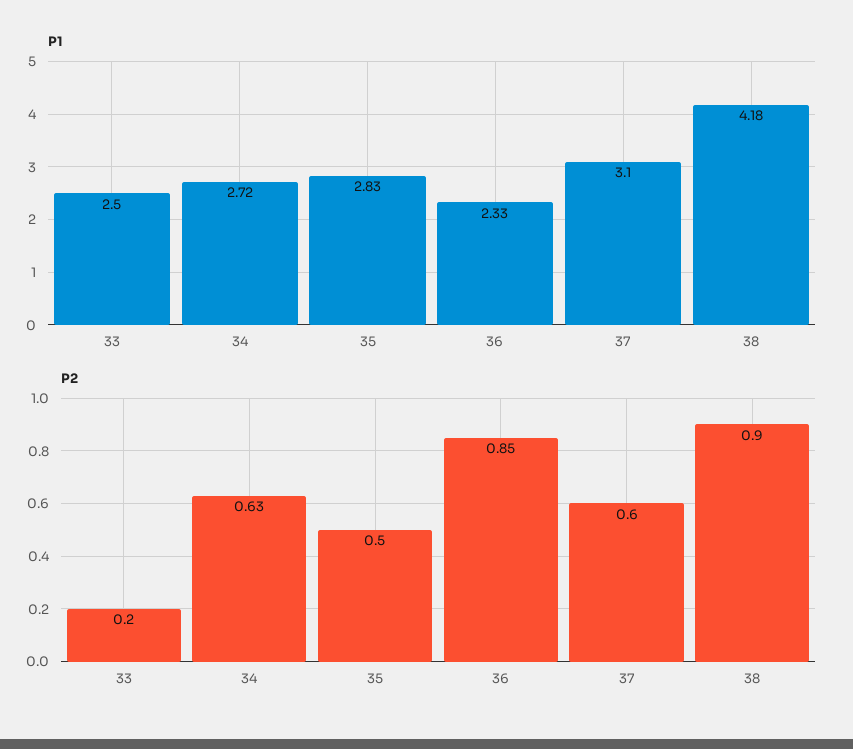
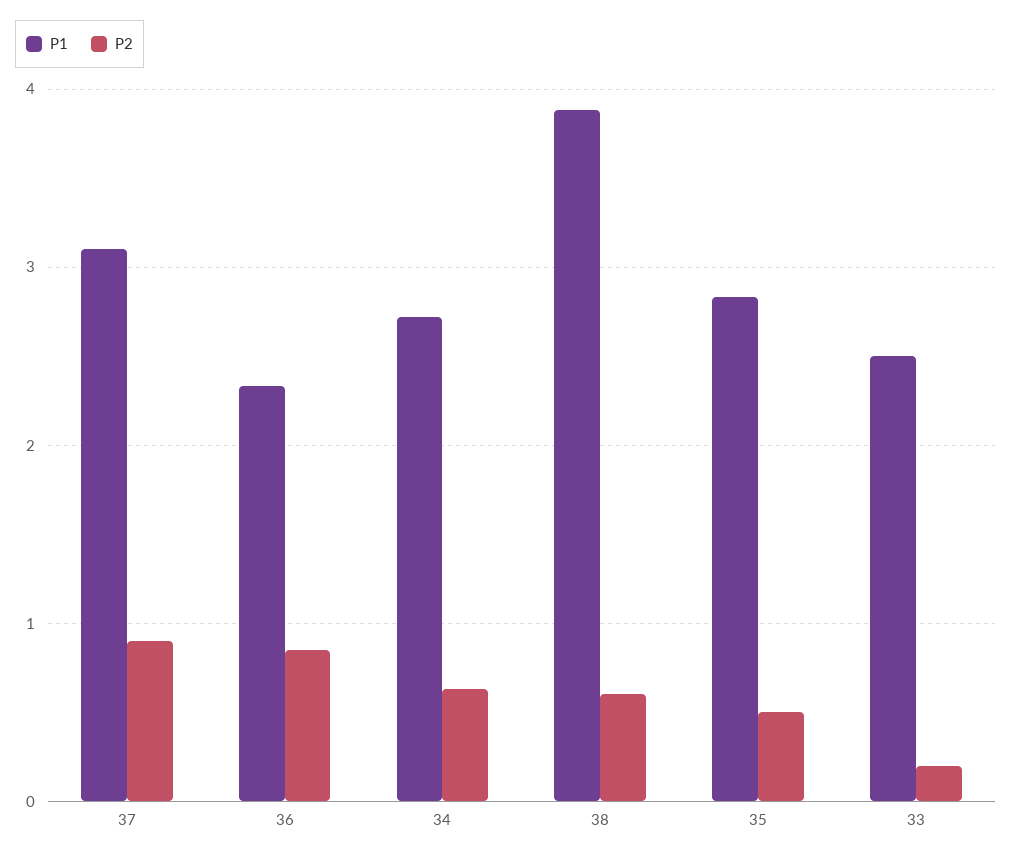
P1, 38: 4.18 -> 3.9
P2, 37: 0.6 -> 0.9
P2, 38: 0.9 -> 0.6

